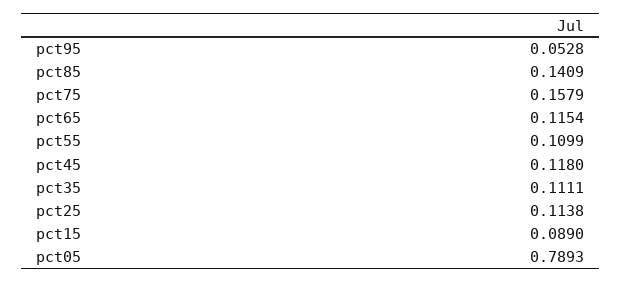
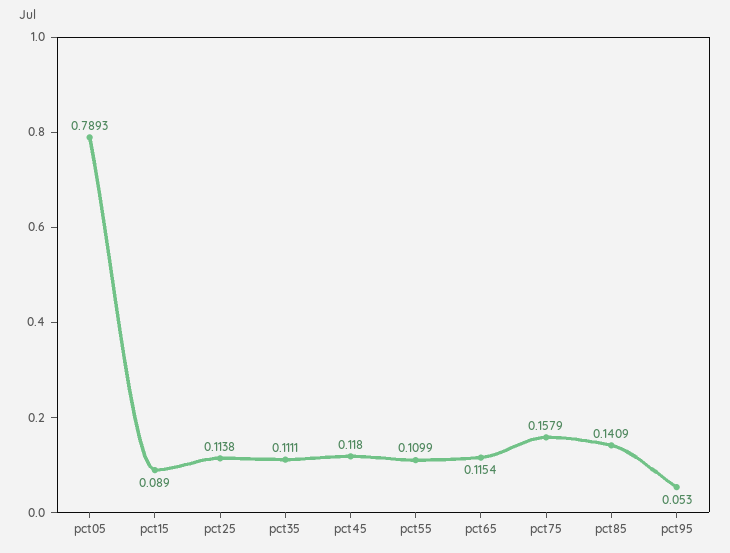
pct95: 0.0528 -> 0.053

